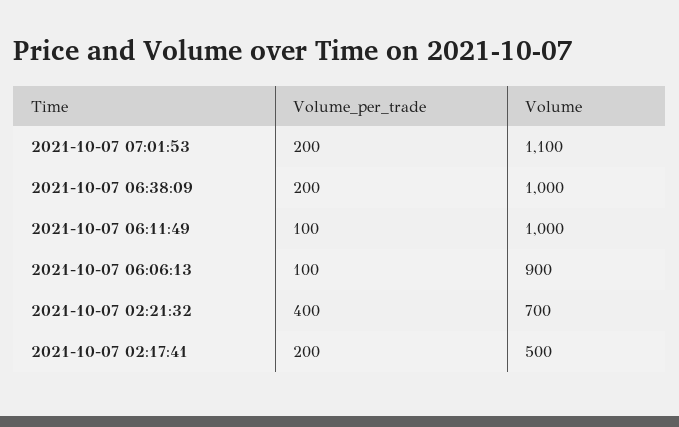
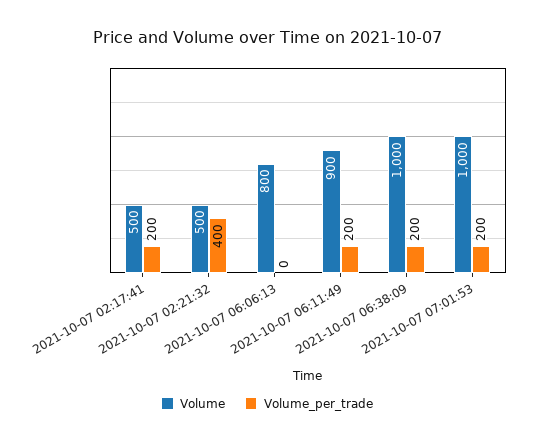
Volume, 2021-10-07 07:01:53: 1100 -> 1000
Volume_per_trade, 2021-10-07 06:11:49: 100 -> 200
Volume, 2021-10-07 06:11:49: 1000 -> 900
Volume_per_trade, 2021-10-07 06:06:13: 100 -> 0
Volume, 2021-10-07 06:06:13: 900 -> 800
Volume, 2021-10-07 02:21:32: 700 -> 500

